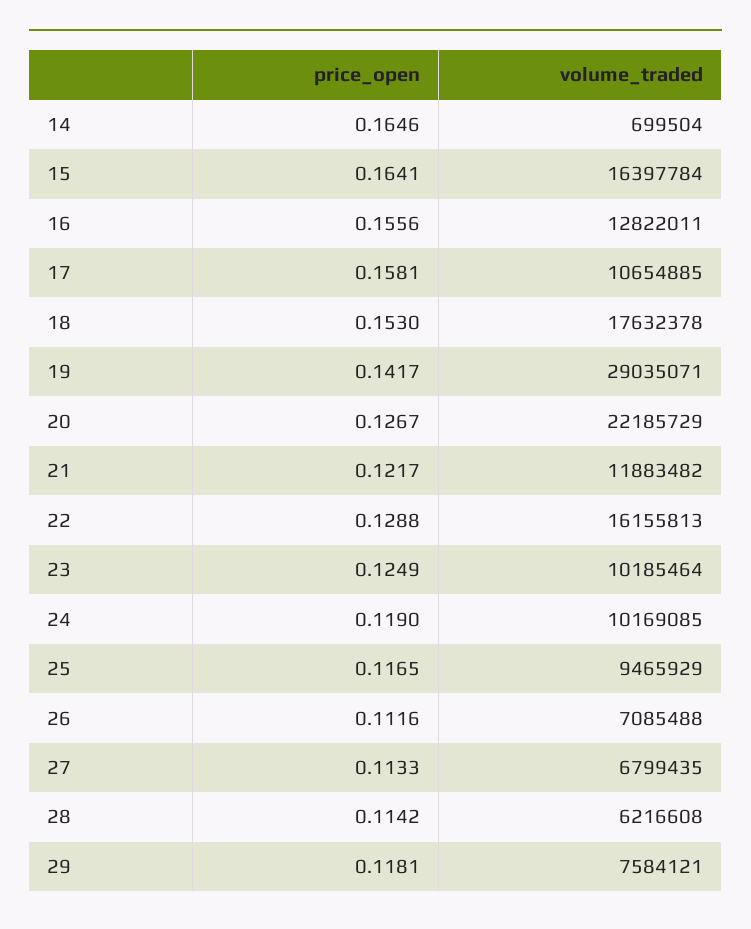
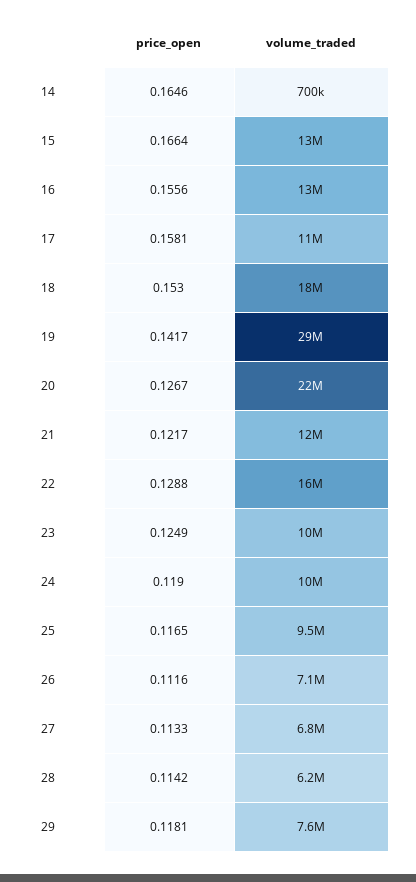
price_open, 15: 0.1641 -> 0.1664
volume_traded, 15: 16397784 -> 13000000

